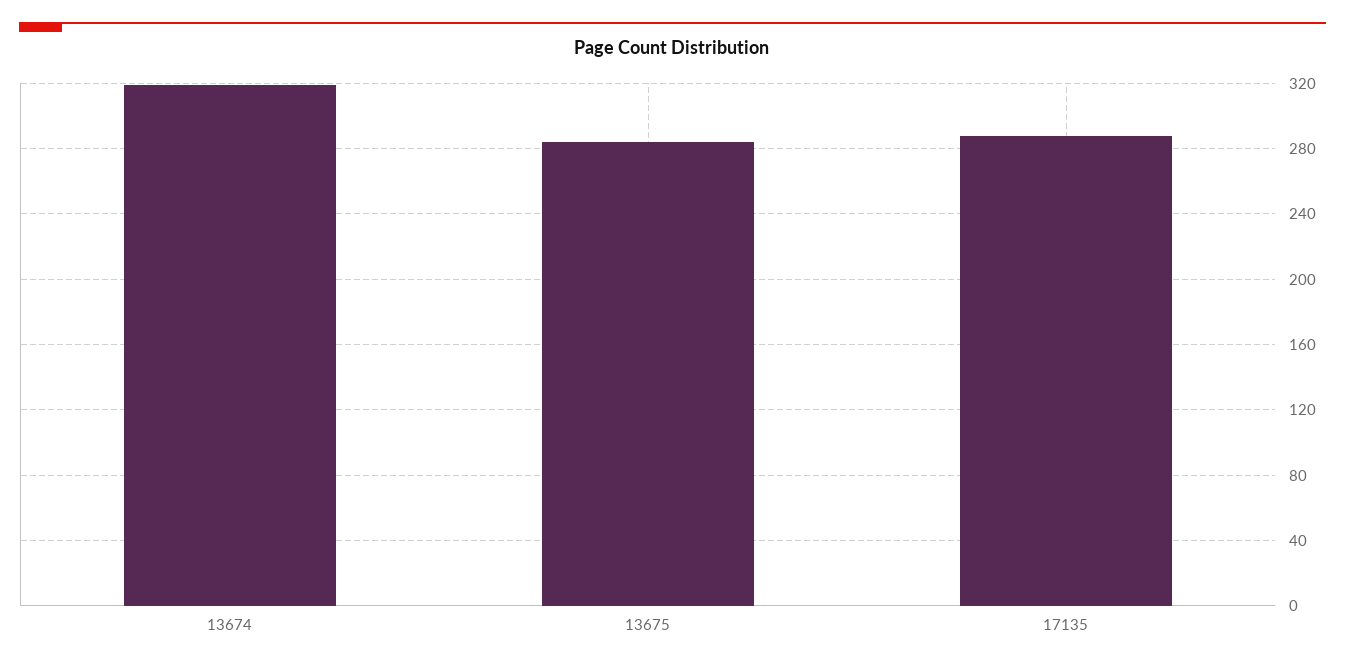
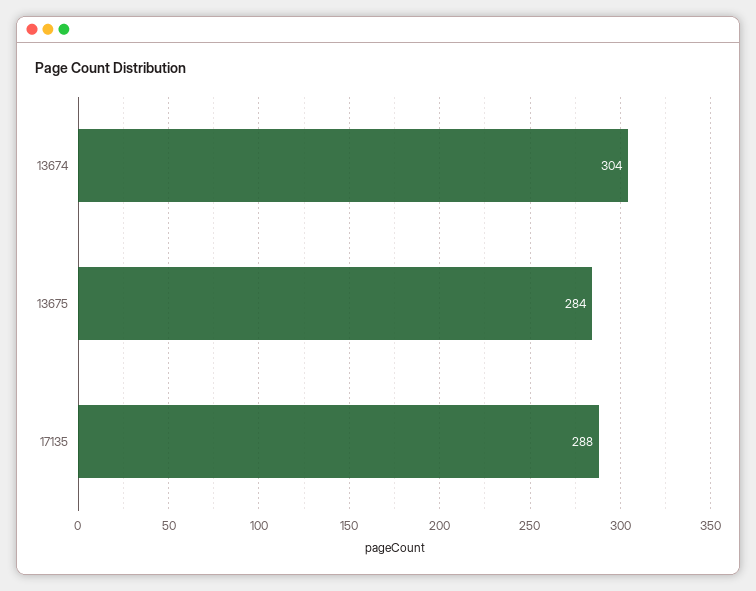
13674: 320 -> 304

